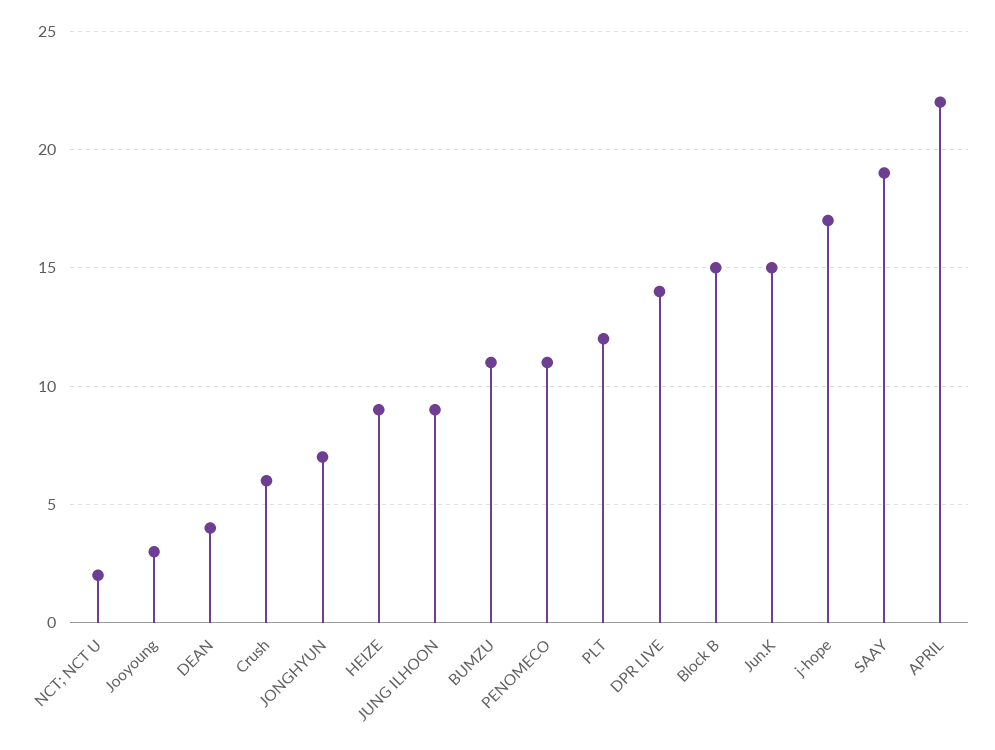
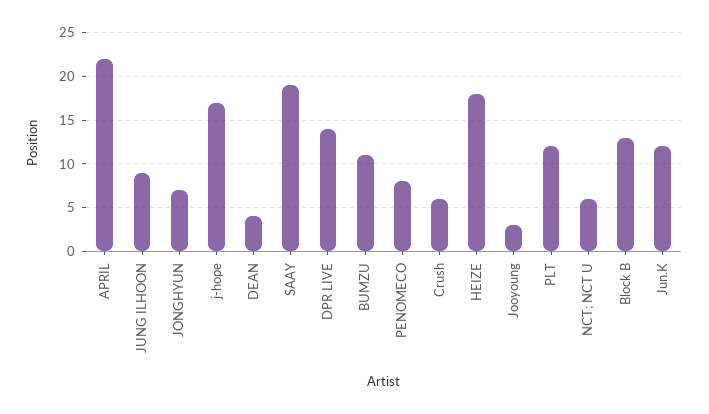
NCT; NCT U: 2 -> 6
HEIZE: 9 -> 18
PENOMECO: 11 -> 8
Block B: 15 -> 13
Jun.K: 15 -> 12

